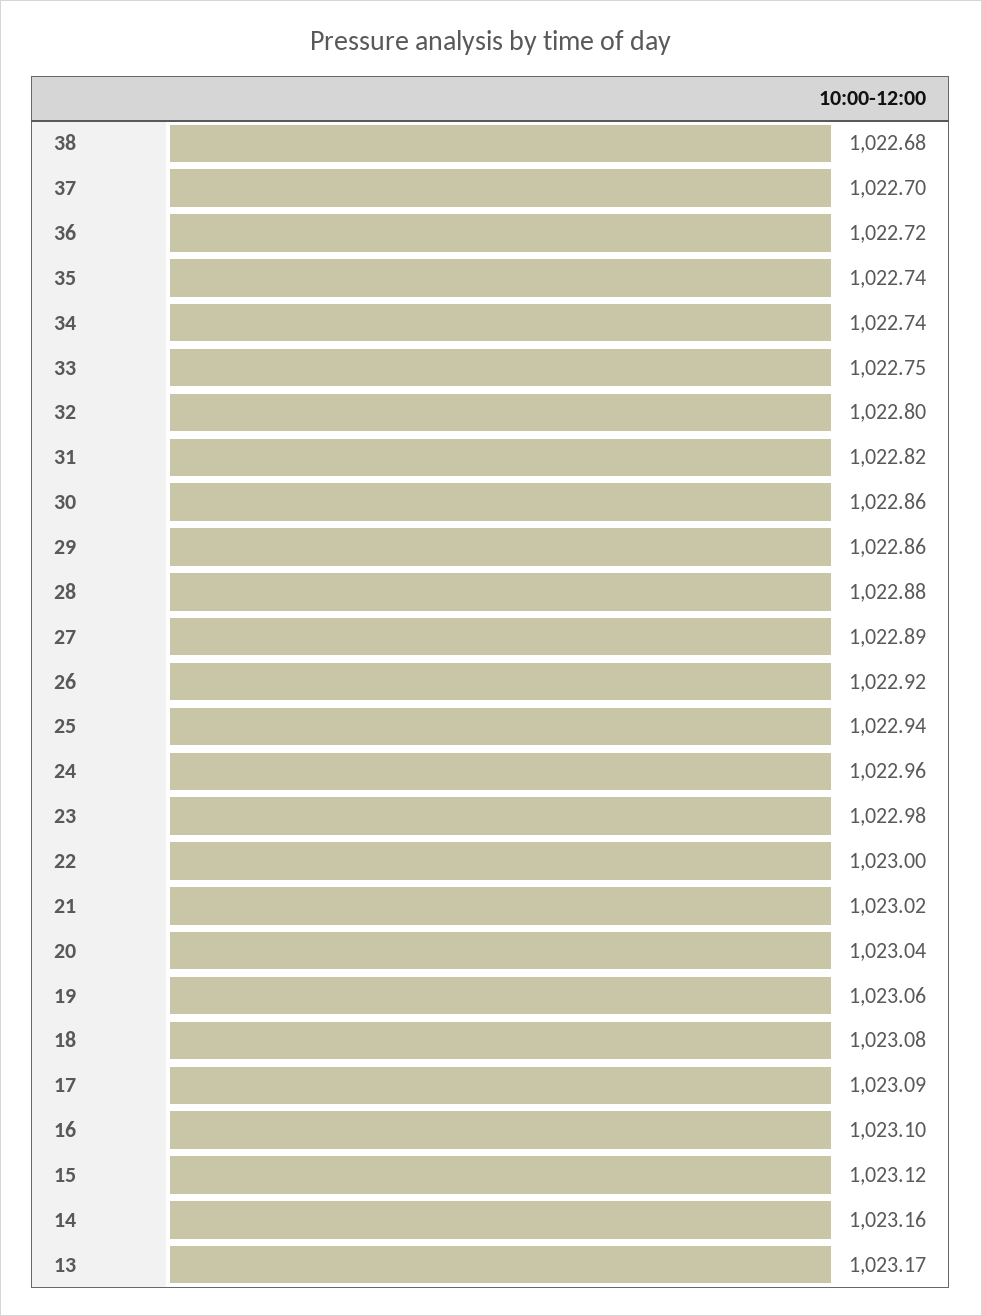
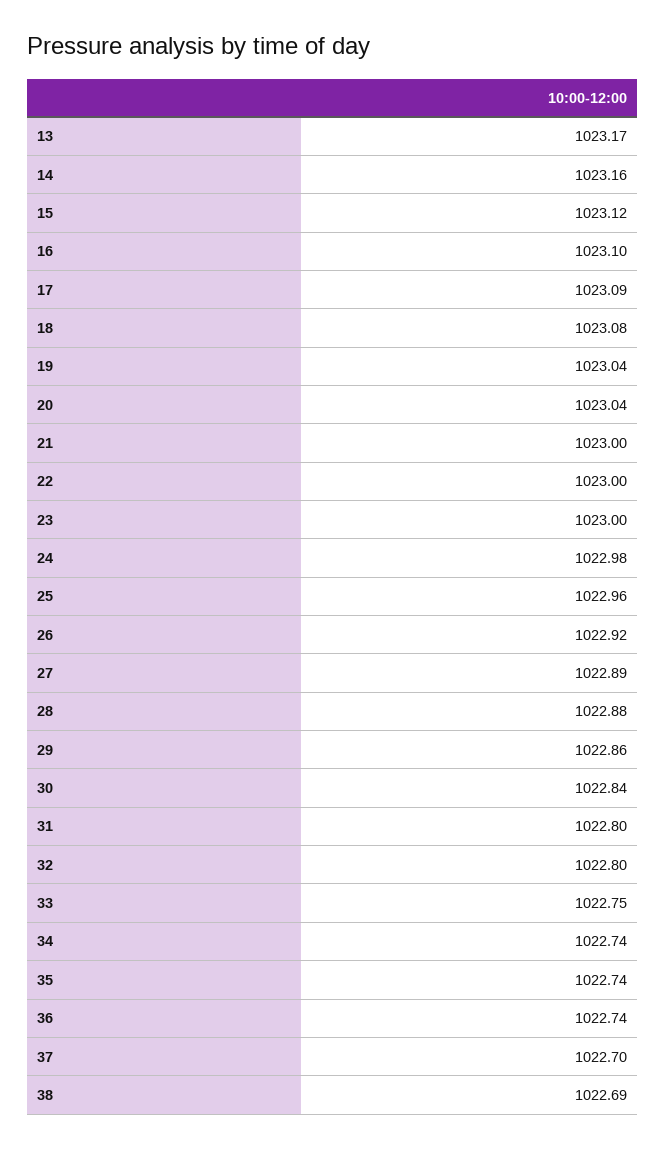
38: 1022.68 -> 1022.69
36: 1022.72 -> 1022.74
31: 1022.82 -> 1022.8
30: 1022.86 -> 1022.84
25: 1022.94 -> 1022.96
24: 1022.96 -> 1022.98
23: 1022.98 -> 1023
21: 1023.02 -> 1023
19: 1023.06 -> 1023.04

